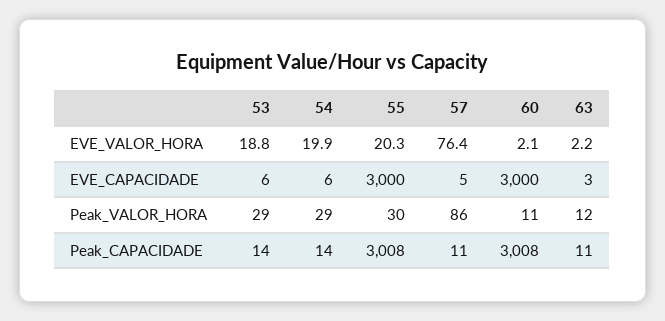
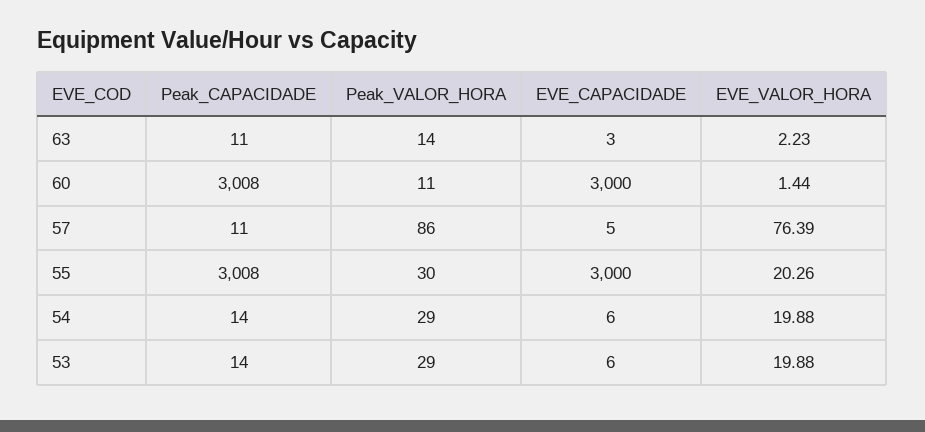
53, EVE_VALOR_HORA: 18.8 -> 19.88
60, EVE_VALOR_HORA: 2.1 -> 1.44
63, Peak_VALOR_HORA: 12 -> 14

